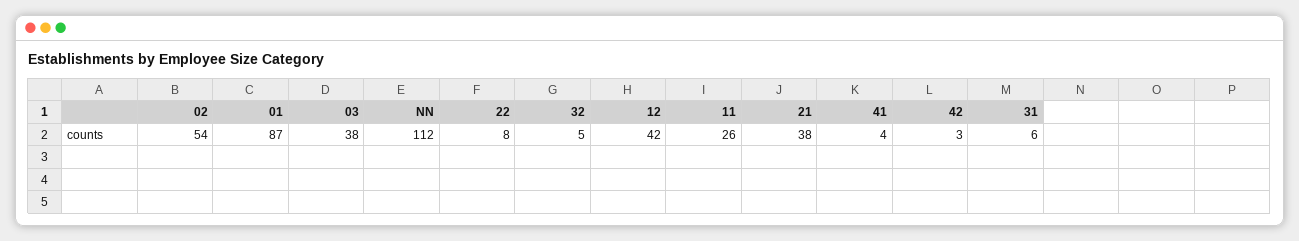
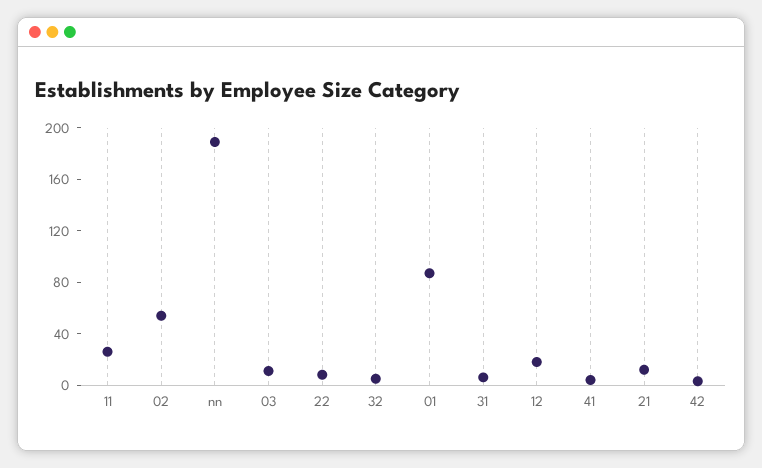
03: 38 -> 10
NN: 112 -> 190
12: 42 -> 20
21: 38 -> 10

